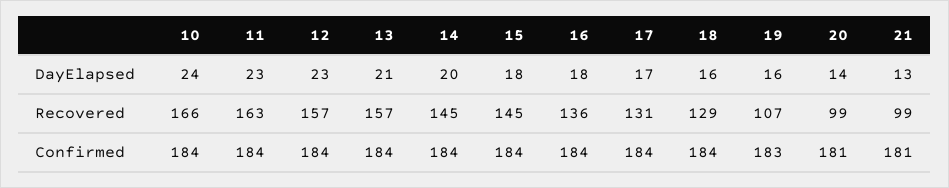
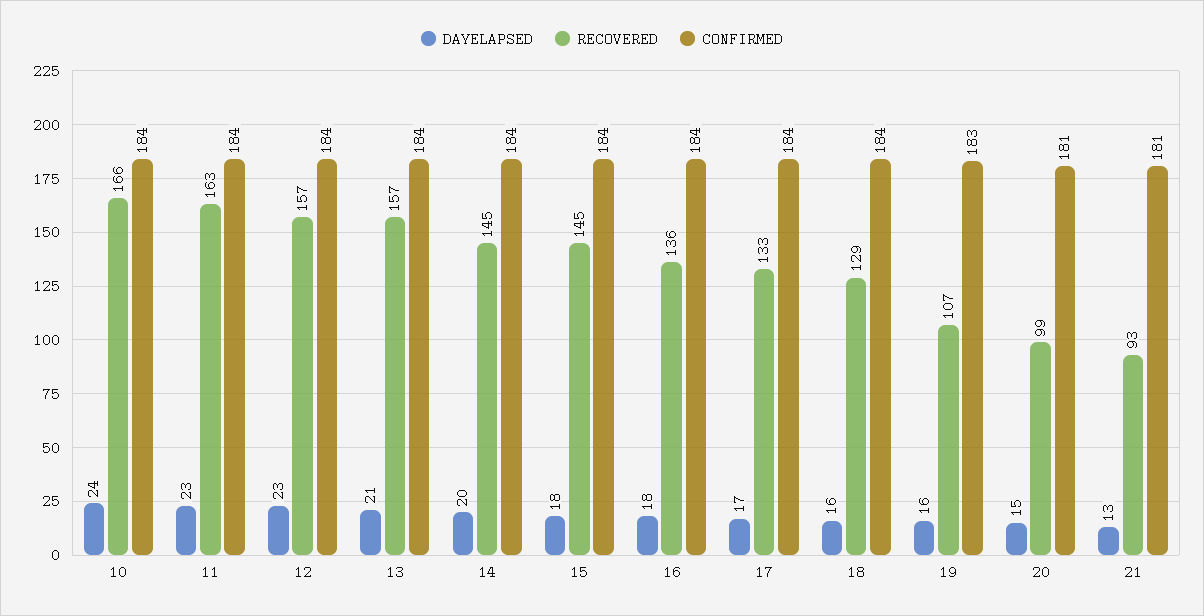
DayElapsed, 20: 14 -> 15
Recovered, 17: 131 -> 133
Recovered, 21: 99 -> 93

